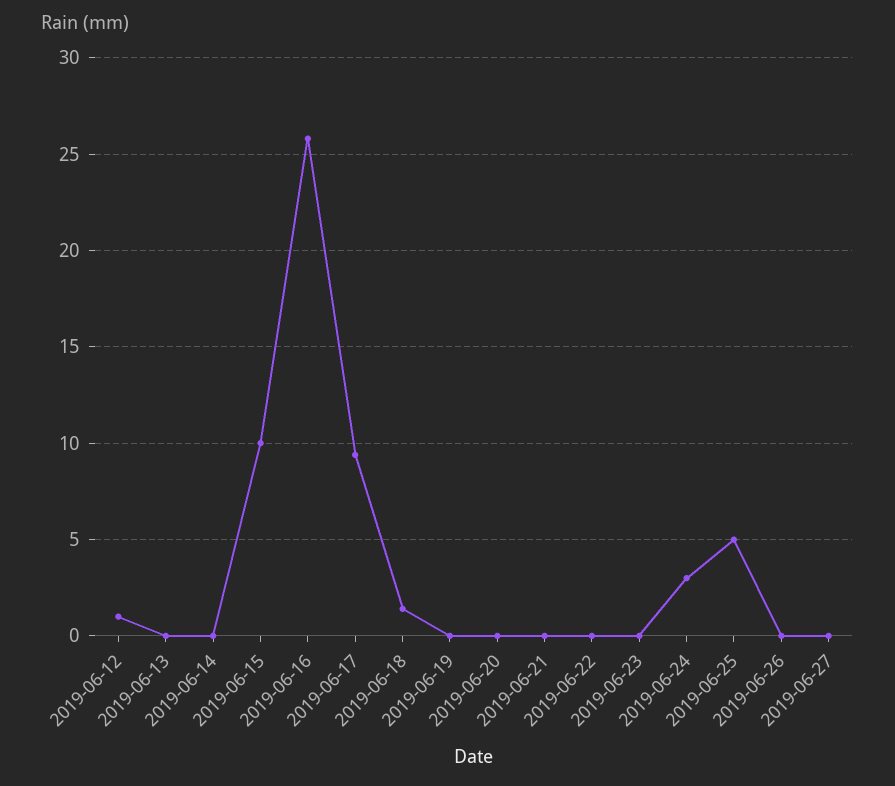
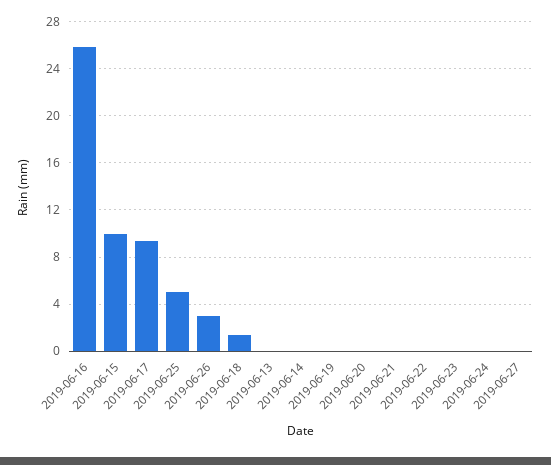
2019-06-12: 1 -> none
2019-06-24: 3 -> 0
2019-06-26: 0 -> 3

